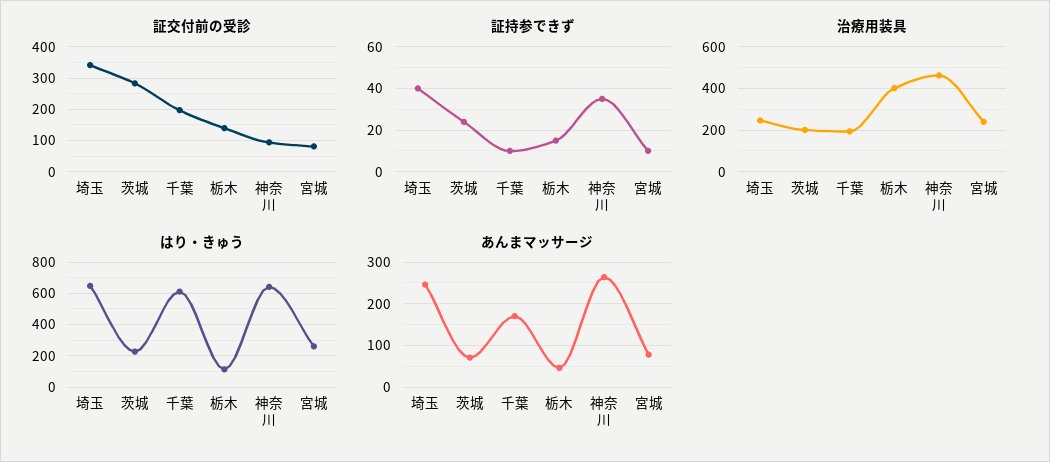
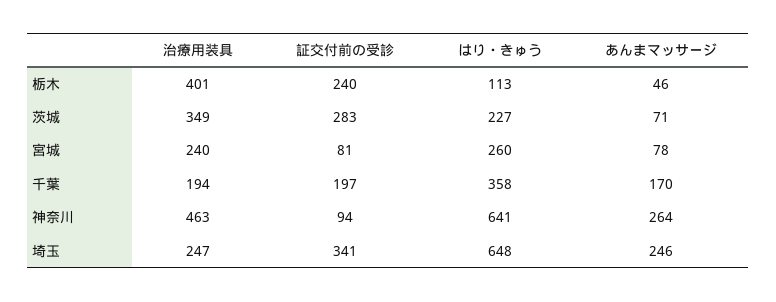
証交付前の受診, 栃木: 140 -> 240
証持参できず, 埼玉: 40 -> none
証持参できず, 茨城: 25 -> none
証持参できず, 千葉: 10 -> none
証持参できず, 栃木: 15 -> none
証持参できず, 神奈川: 35 -> none
証持参できず, 宮城: 10 -> none
治療用装具, 茨城: 200 -> 349
はり・きゅう, 千葉: 600 -> 358

